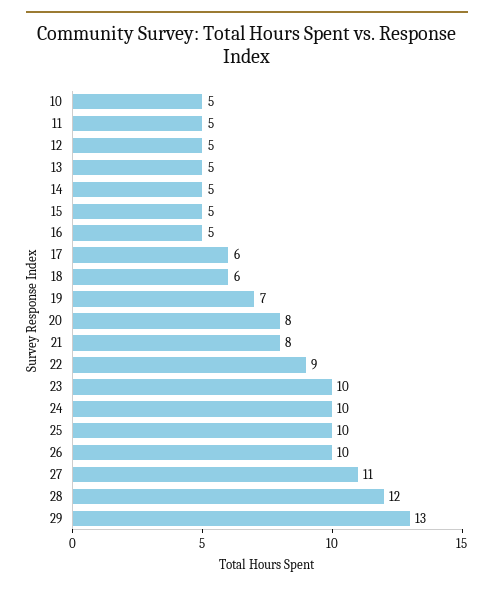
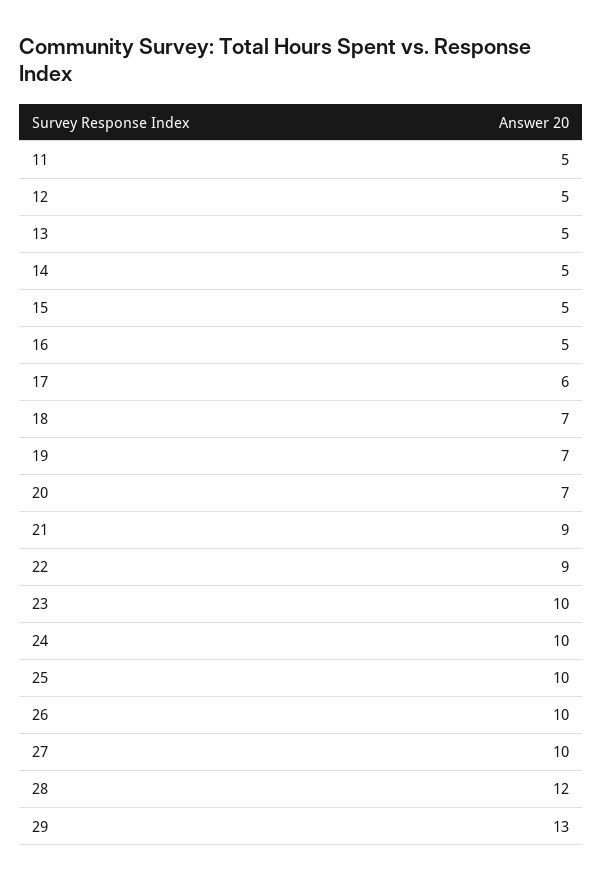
10: 5 -> none
18: 6 -> 7
20: 8 -> 7
21: 8 -> 9
27: 11 -> 10

